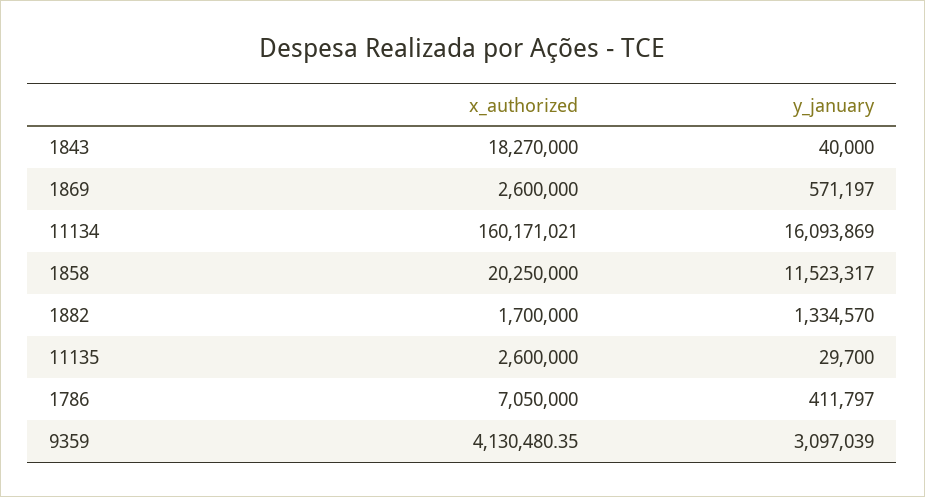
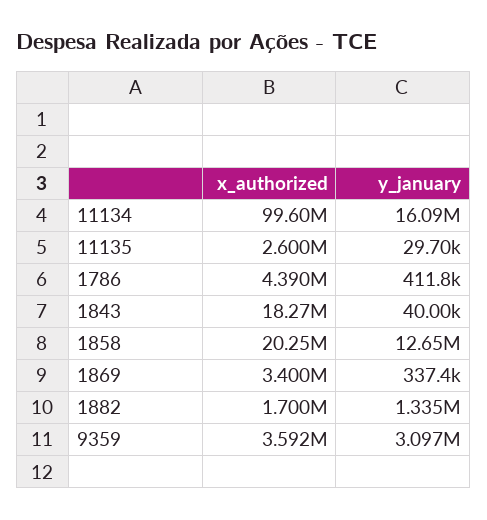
x_authorized, 1869: 2600000 -> 3400000
y_january, 1869: 571197 -> 337400
x_authorized, 11134: 160171021 -> 99600000
y_january, 1858: 11523317 -> 12650000
x_authorized, 1786: 7050000 -> 4390000
x_authorized, 9359: 4130480.35 -> 3592000

